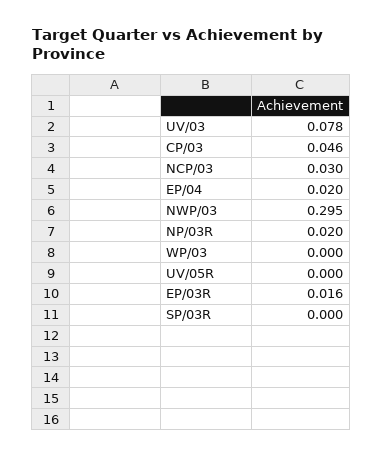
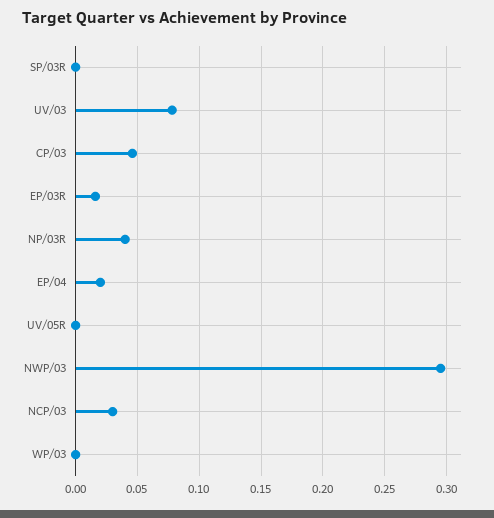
NP/03R: 0.02 -> 0.04

